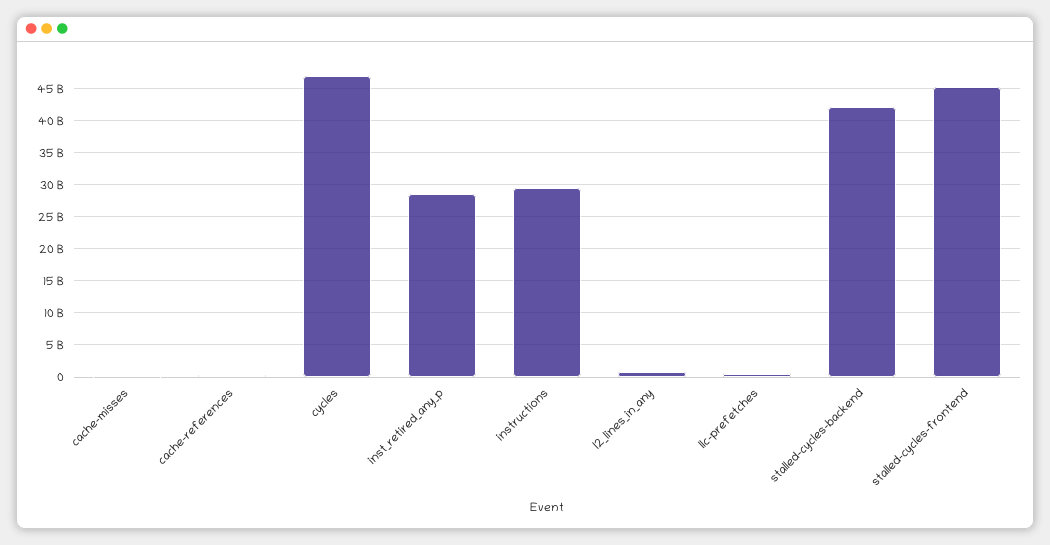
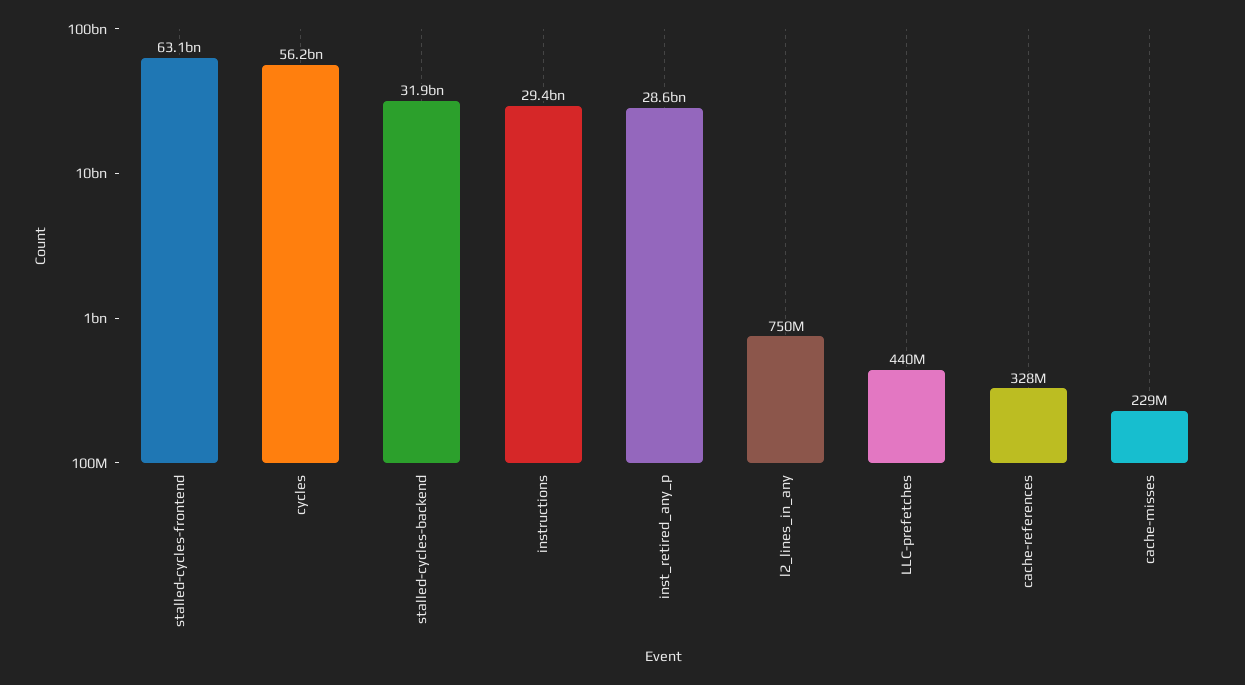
cycles: 47000000000 -> 56200000000
stalled-cycles-backend: 42000000000 -> 31900000000
stalled-cycles-frontend: 45000000000 -> 63100000000

